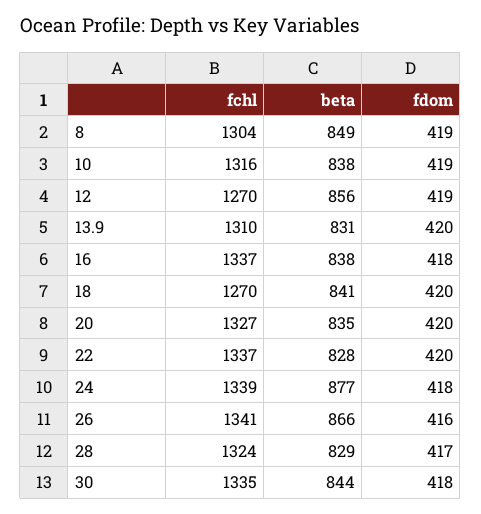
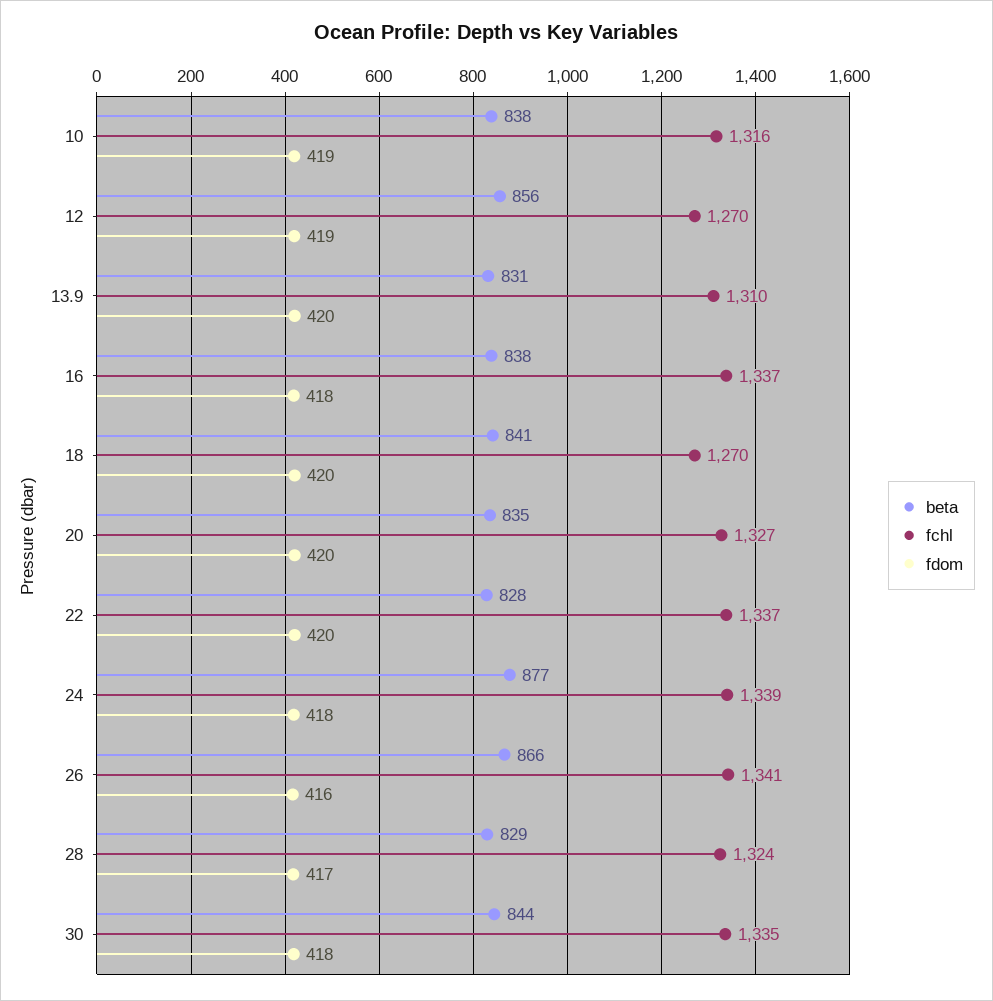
fchl, 8: 1304 -> none
beta, 8: 849 -> none
fdom, 8: 419 -> none

